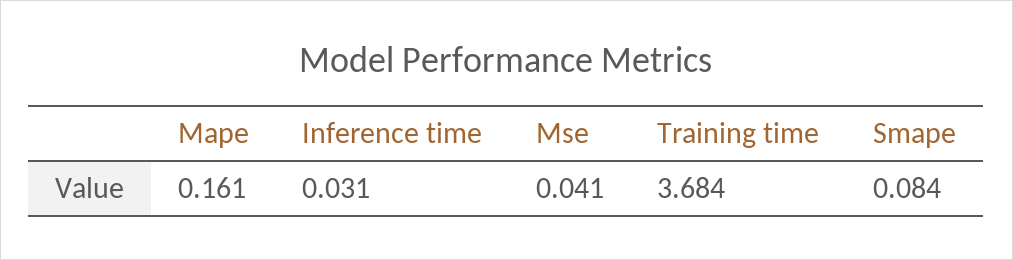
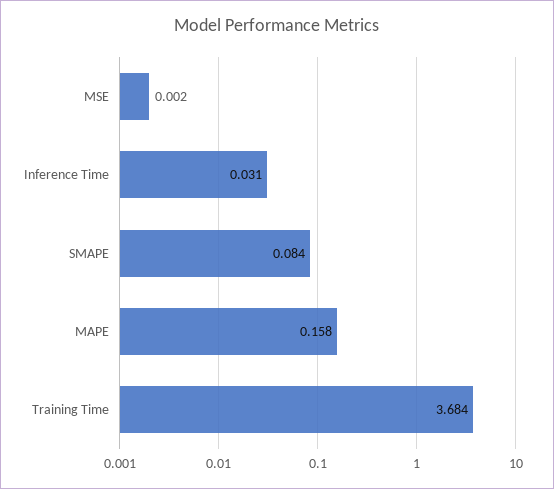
Mape: 0.161 -> 0.158
Mse: 0.041 -> 0.002

